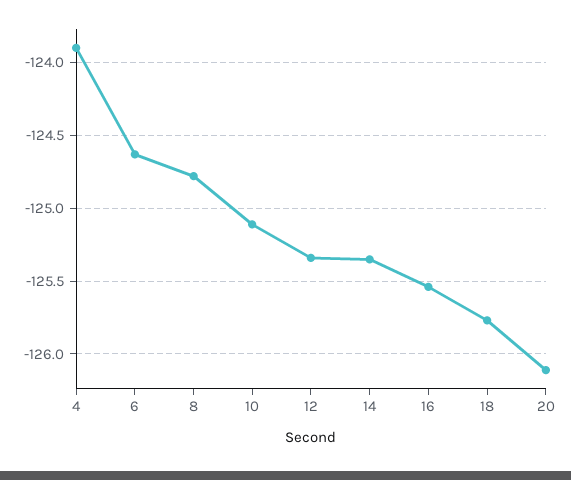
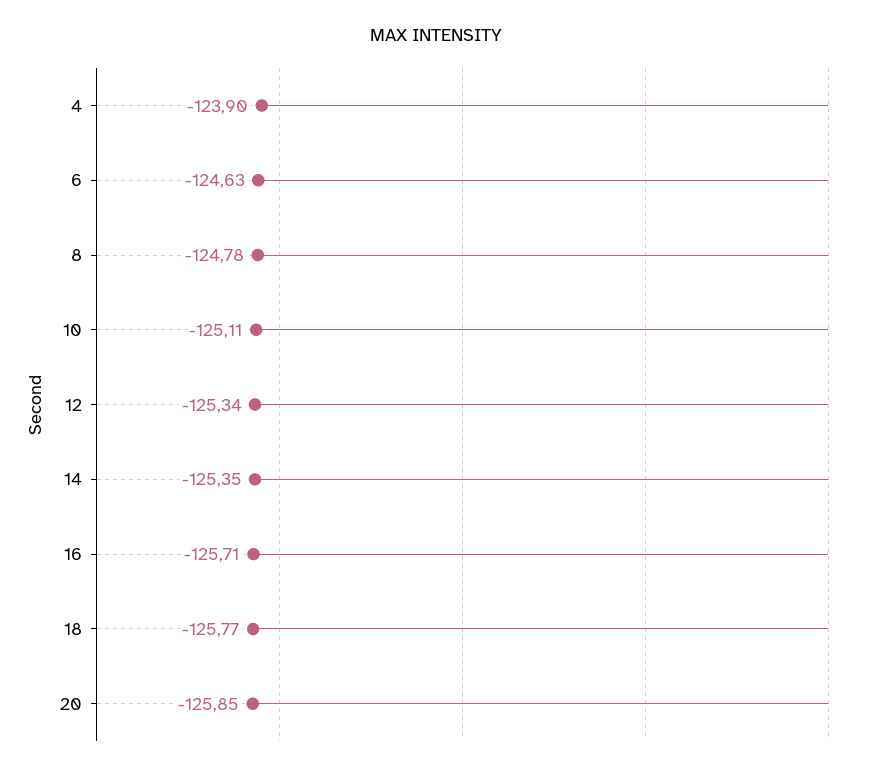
16: -125.55 -> -125.71
20: -126.1 -> -125.85

